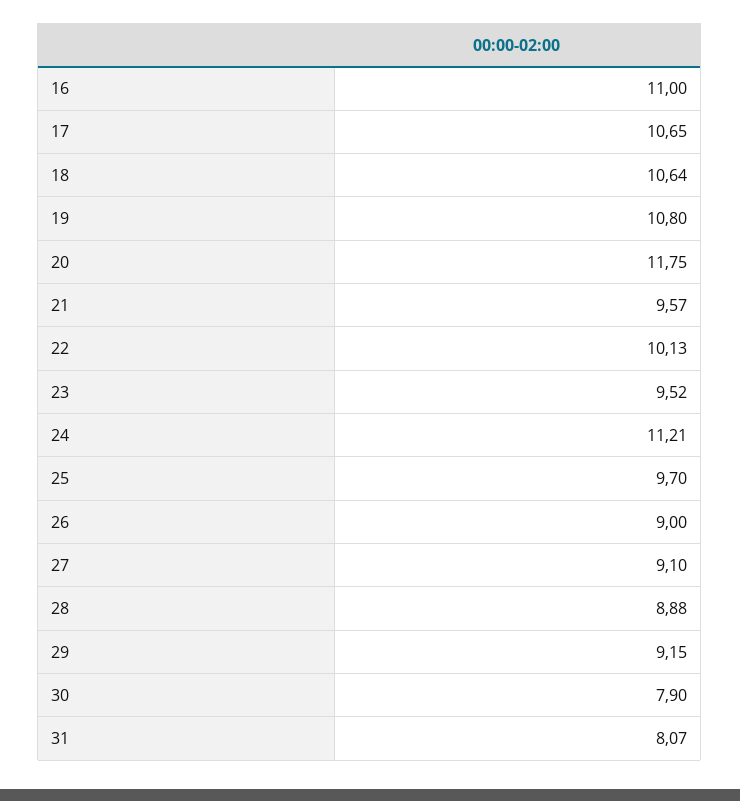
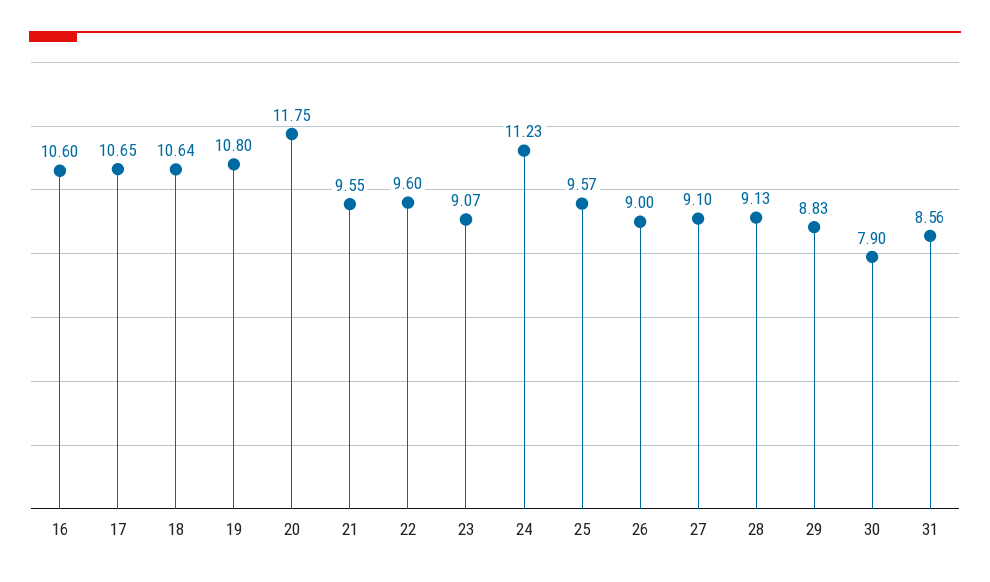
16: 11 -> 10.6
21: 9.57 -> 9.55
22: 10.13 -> 9.6
23: 9.52 -> 9.07
24: 11.21 -> 11.23
25: 9.7 -> 9.57
28: 8.88 -> 9.13
29: 9.15 -> 8.83
31: 8.07 -> 8.56

